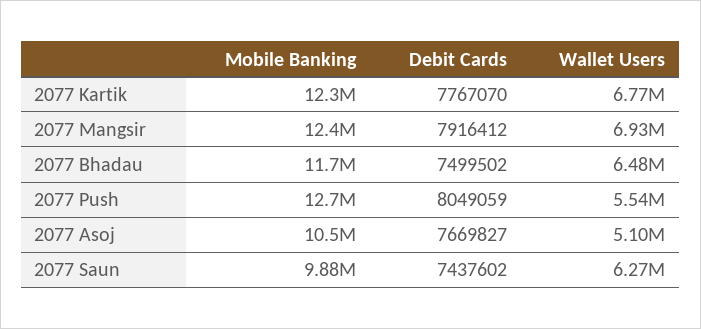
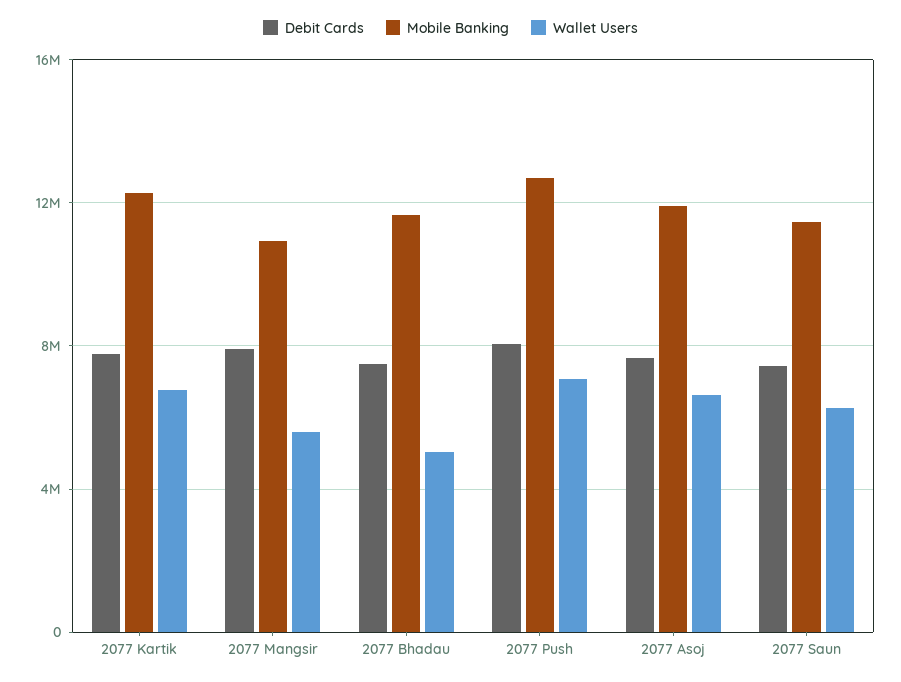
Mobile Banking, 2077 Mangsir: 12400000 -> 11000000
Wallet Users, 2077 Mangsir: 6930000 -> 5500000
Wallet Users, 2077 Bhadau: 6480000 -> 5000000
Wallet Users, 2077 Push: 5540000 -> 7000000
Mobile Banking, 2077 Asoj: 10500000 -> 12000000
Wallet Users, 2077 Asoj: 5100000 -> 6500000
Mobile Banking, 2077 Saun: 9880000 -> 11500000

